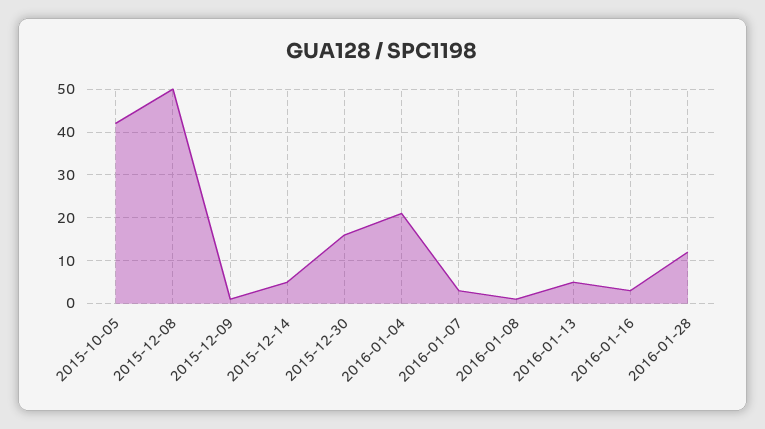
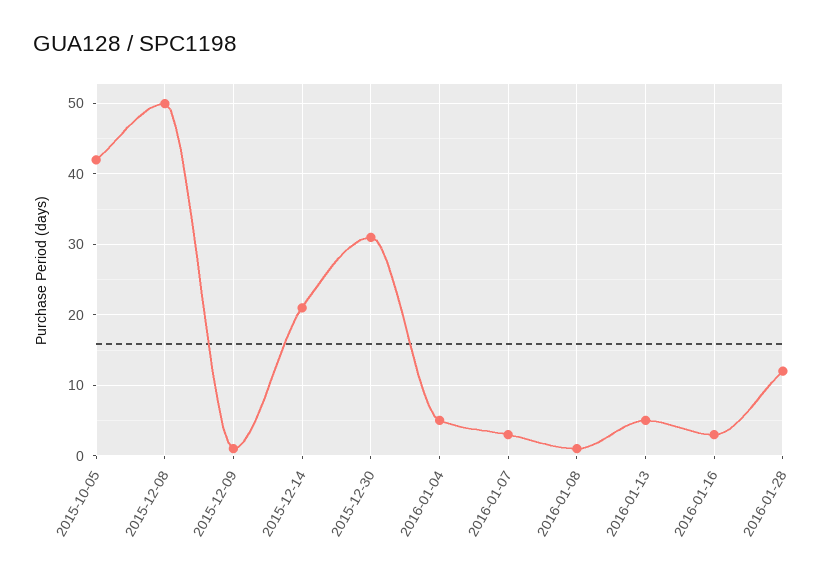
2015-12-14: 5 -> 21
2015-12-30: 15 -> 31
2016-01-04: 20 -> 5

